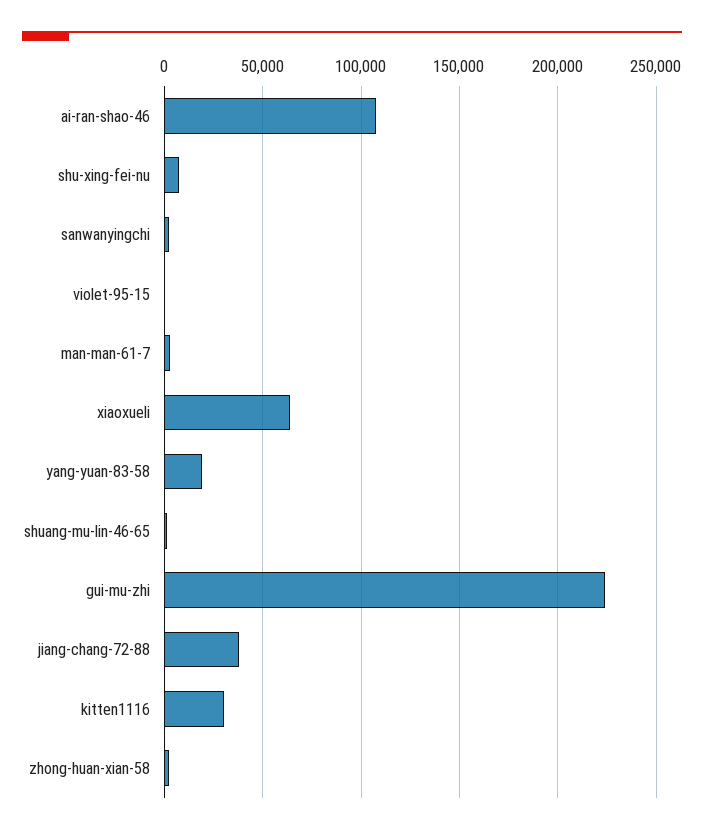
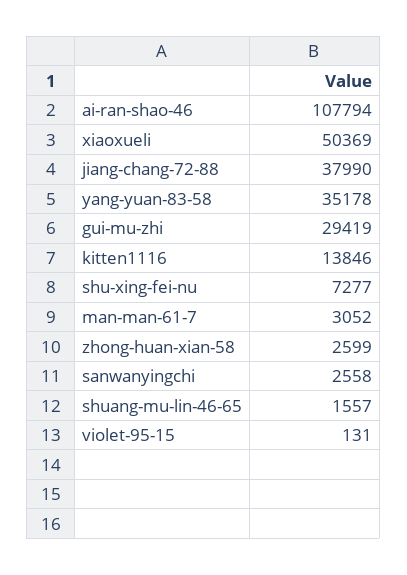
xiaoxueli: 65000 -> 50369
yang-yuan-83-58: 20000 -> 35178
gui-mu-zhi: 225000 -> 29419
kitten1116: 30000 -> 13846

